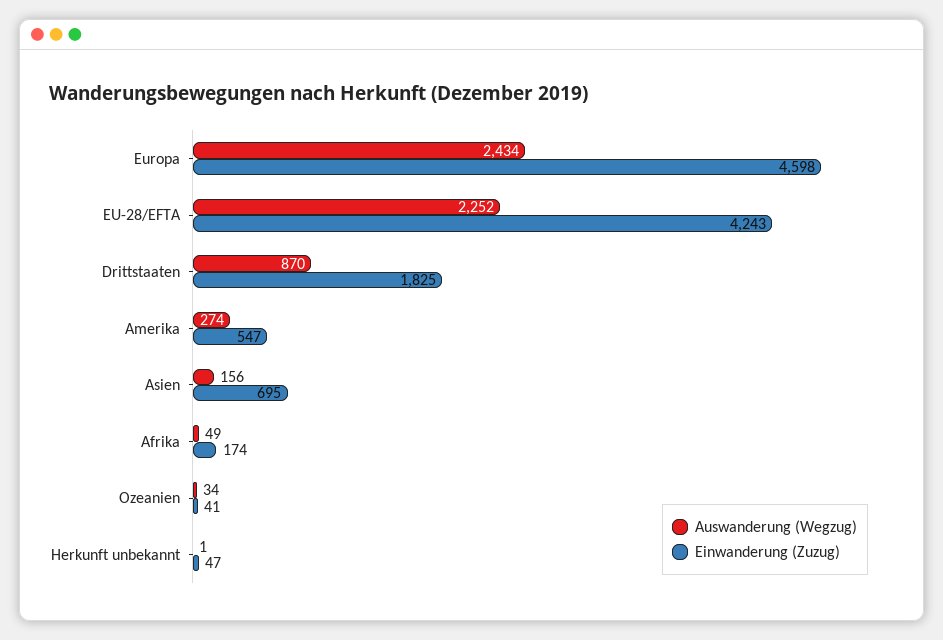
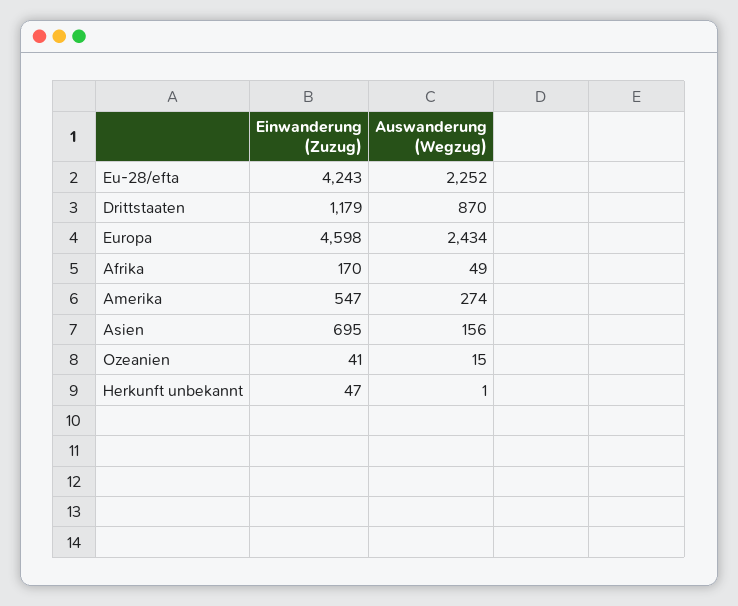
Einwanderung (Zuzug), Drittstaaten: 1825 -> 1179
Einwanderung (Zuzug), Afrika: 174 -> 170
Auswanderung (Wegzug), Ozeanien: 34 -> 15

